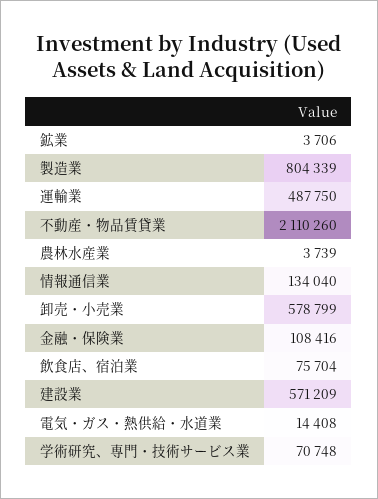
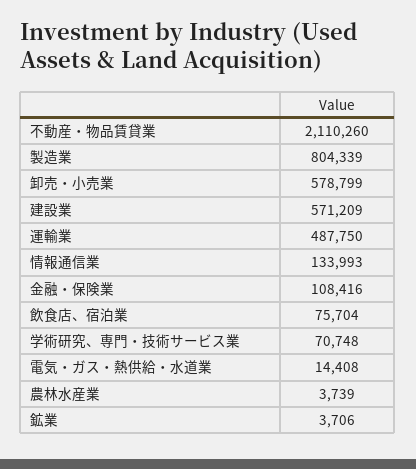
情報通信業: 134040 -> 133993

